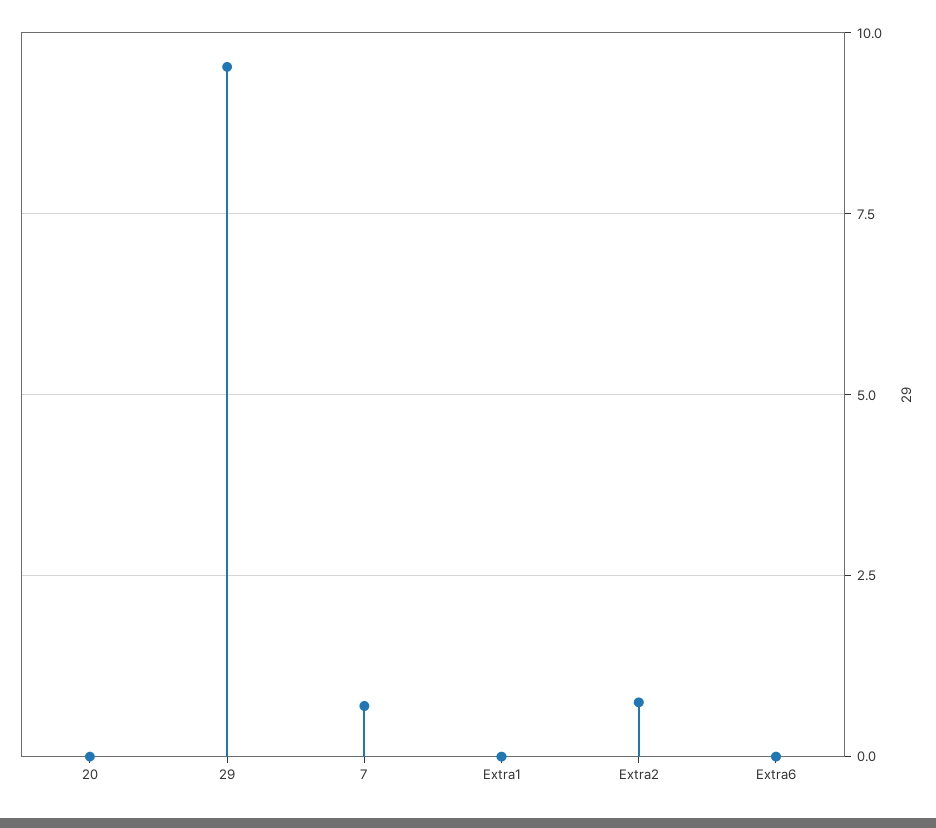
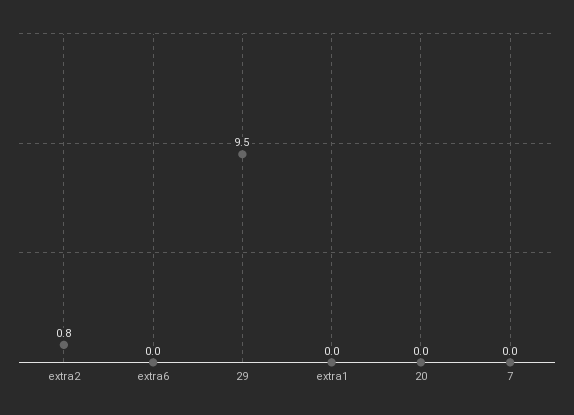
7: 0.75 -> 0

